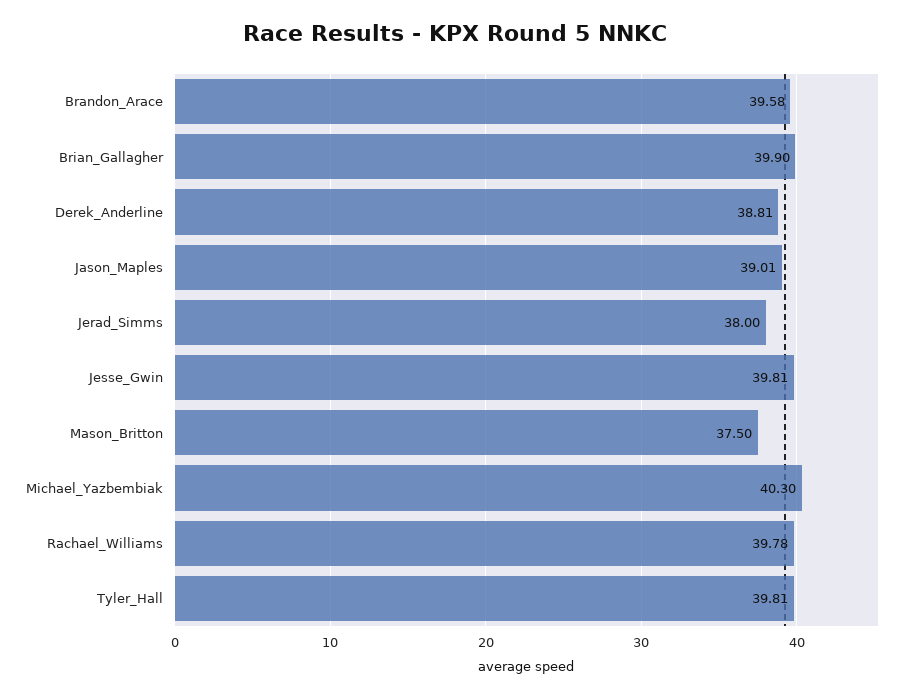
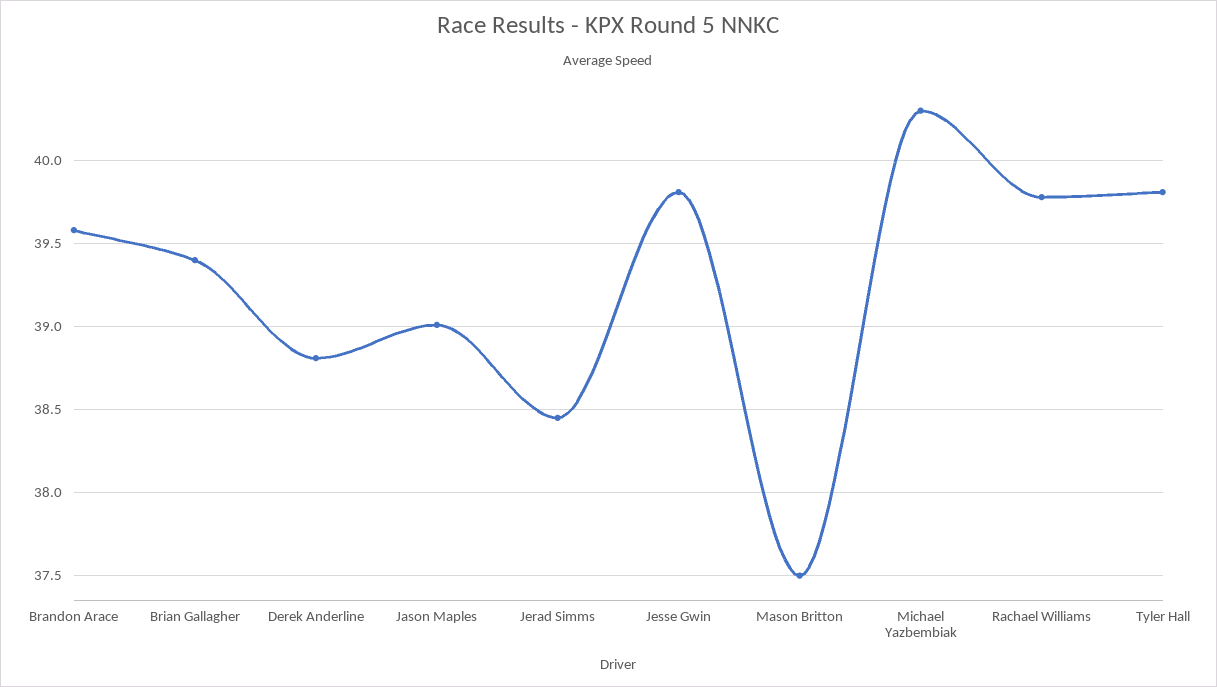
Brian_Gallagher: 39.9 -> 39.4
Jerad_Simms: 38 -> 38.45

